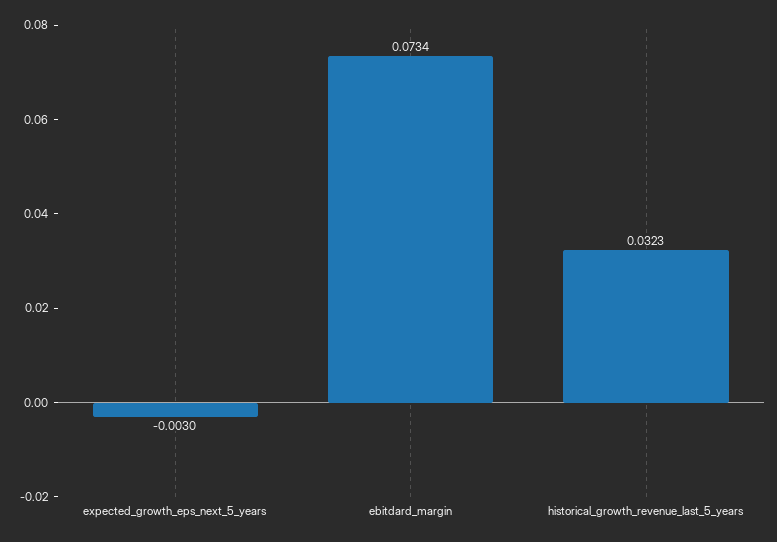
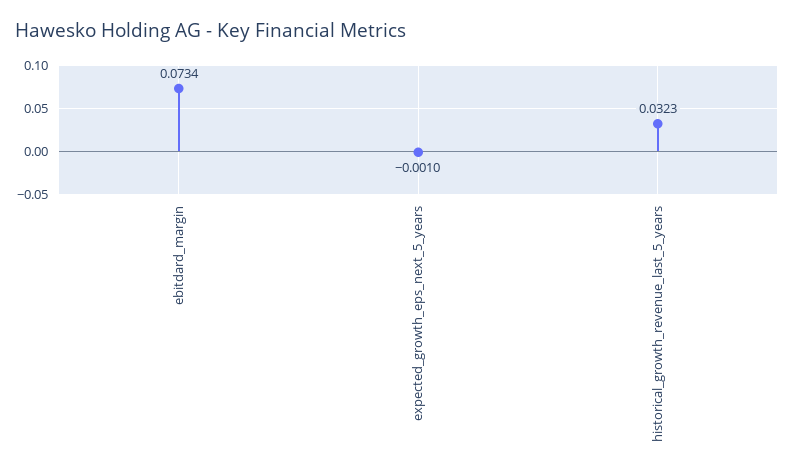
expected_growth_eps_next_5_years: -0.003 -> -0.001

